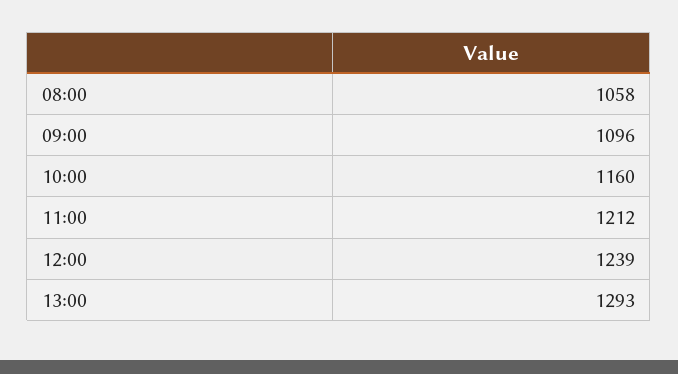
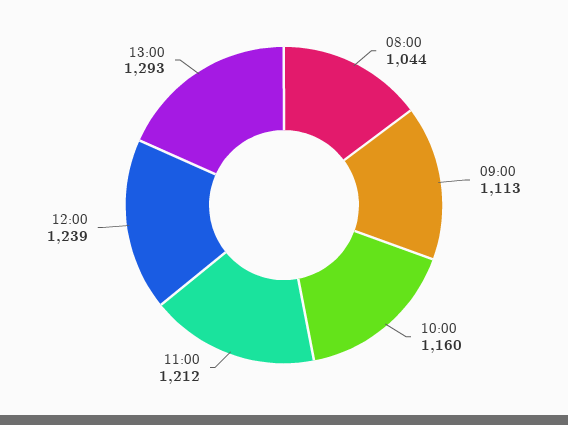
08:00: 1058 -> 1044
09:00: 1096 -> 1113

